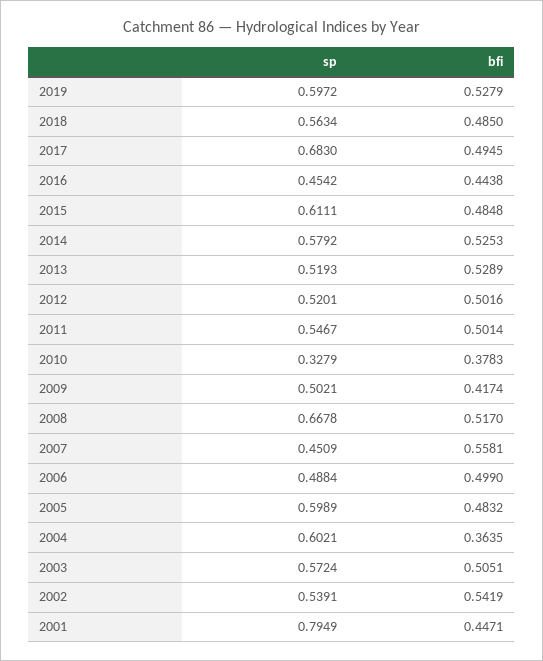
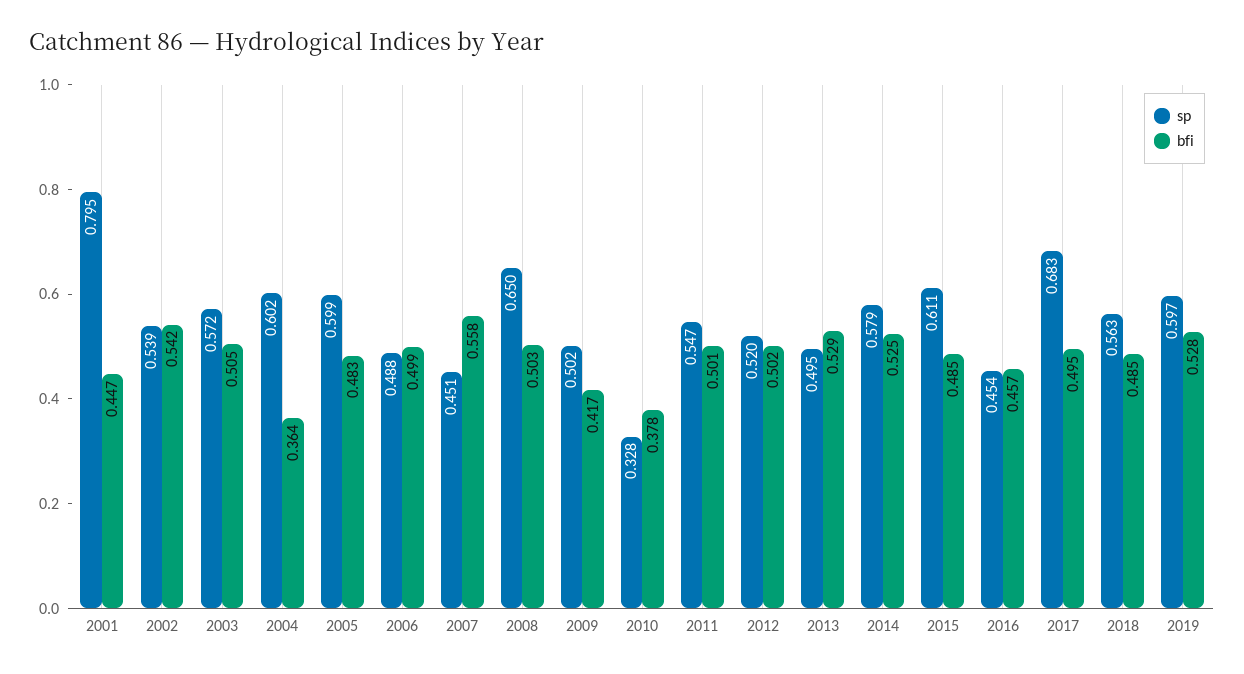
bfi, 2016: 0.4438 -> 0.457
sp, 2013: 0.5193 -> 0.495
sp, 2008: 0.6678 -> 0.65
bfi, 2008: 0.517 -> 0.503

